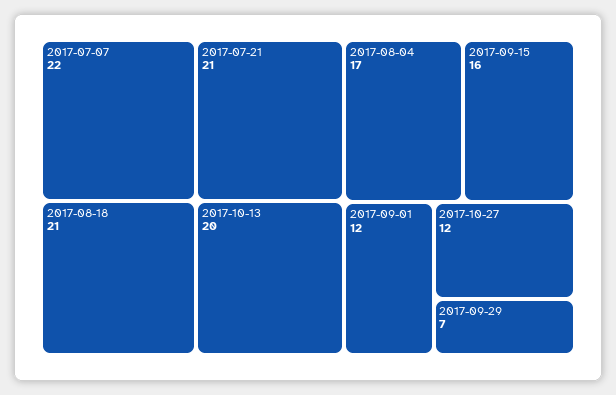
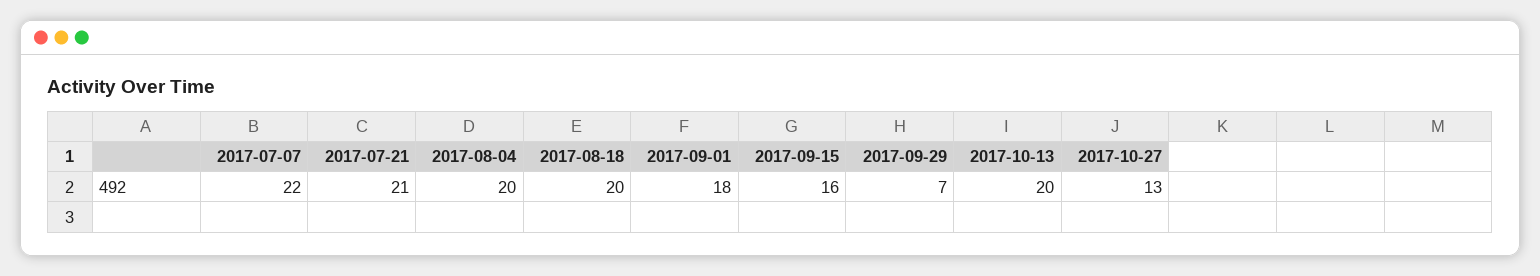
2017-08-18: 21 -> 20
2017-08-04: 17 -> 20
2017-09-01: 12 -> 18
2017-10-27: 12 -> 13

